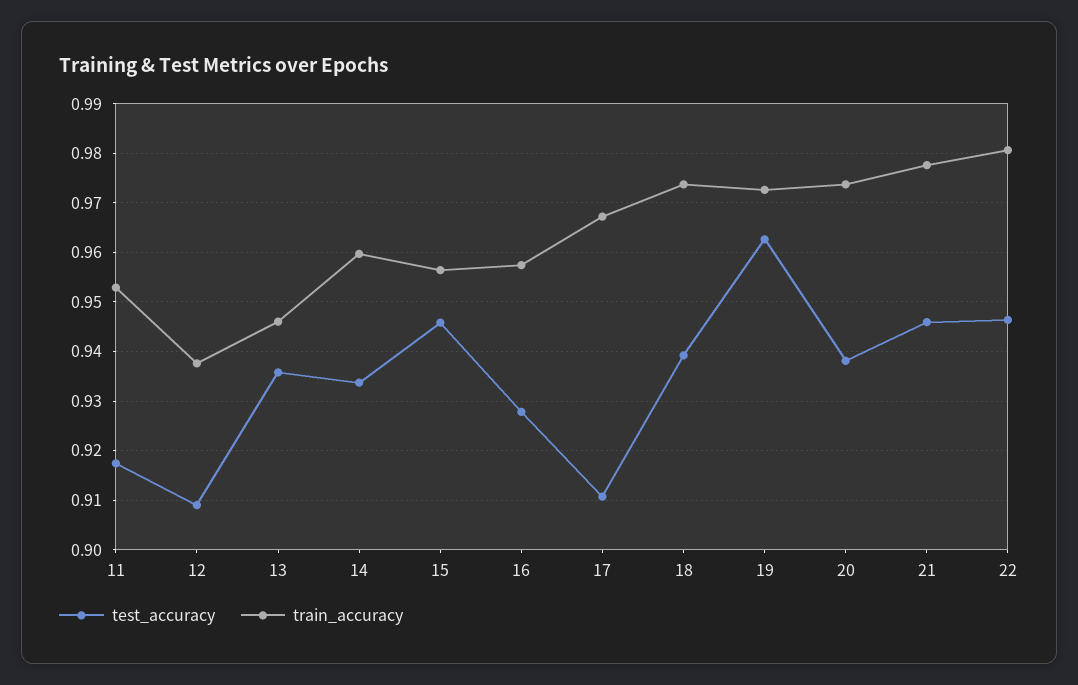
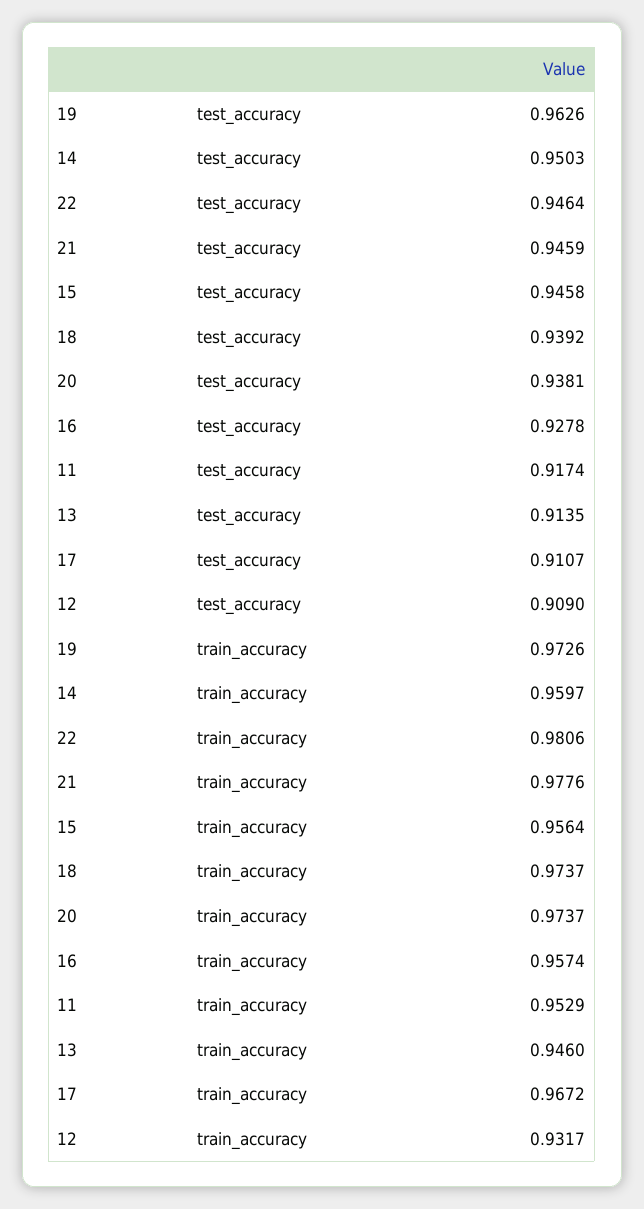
train_accuracy, 12: 0.938 -> 0.9317
test_accuracy, 13: 0.936 -> 0.9135
test_accuracy, 14: 0.934 -> 0.9503

